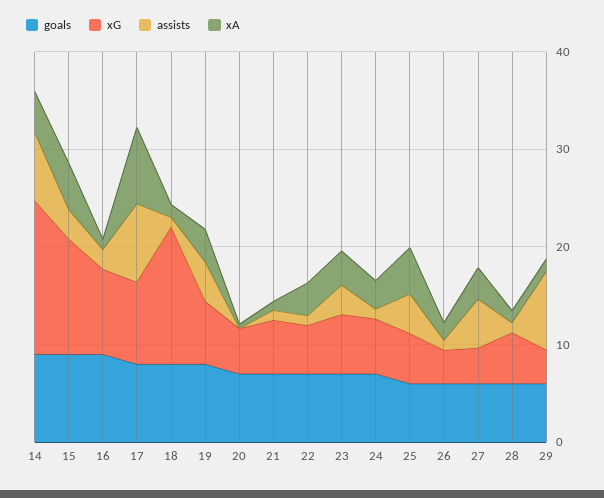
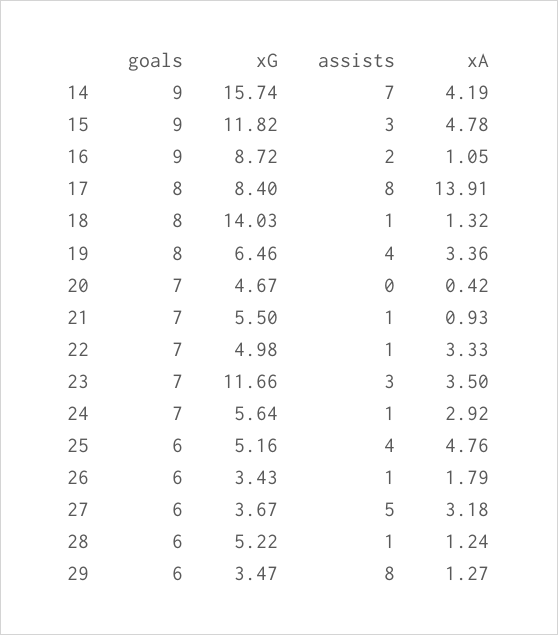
xA, 17: 8 -> 13.91
xG, 23: 6 -> 11.66

